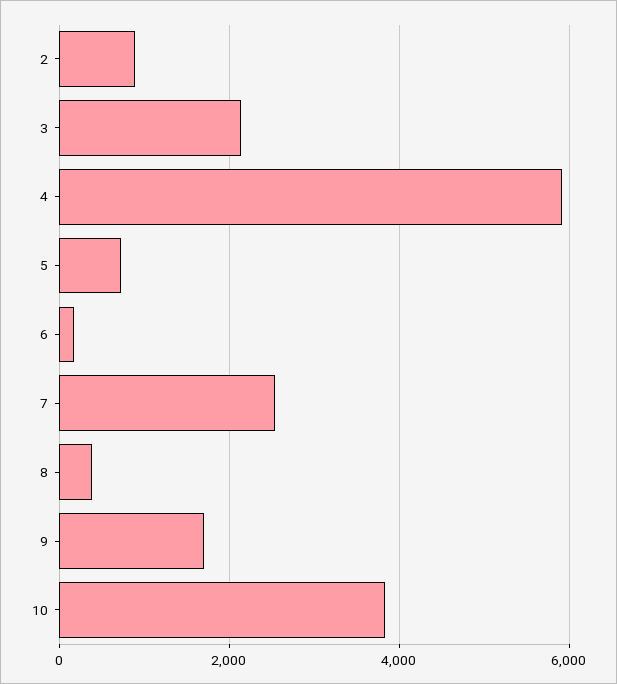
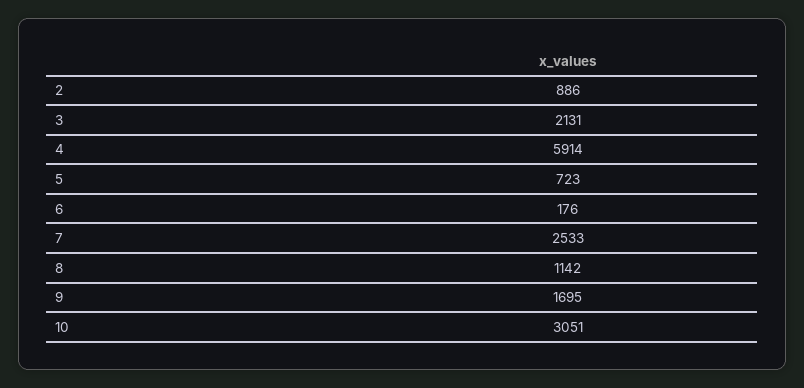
8: 400 -> 1142
10: 3800 -> 3051

